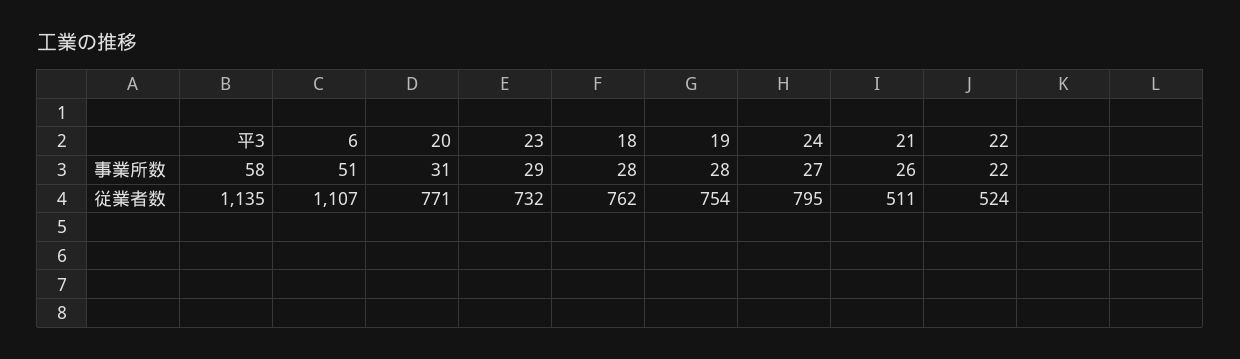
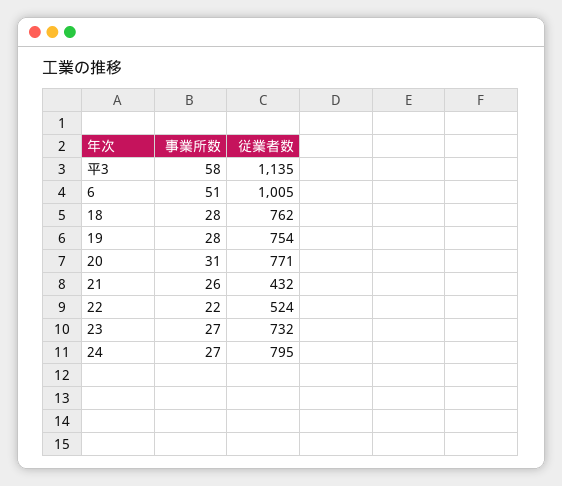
23, 事業所数: 29 -> 27
6, 従業者数: 1107 -> 1005
21, 従業者数: 511 -> 432

